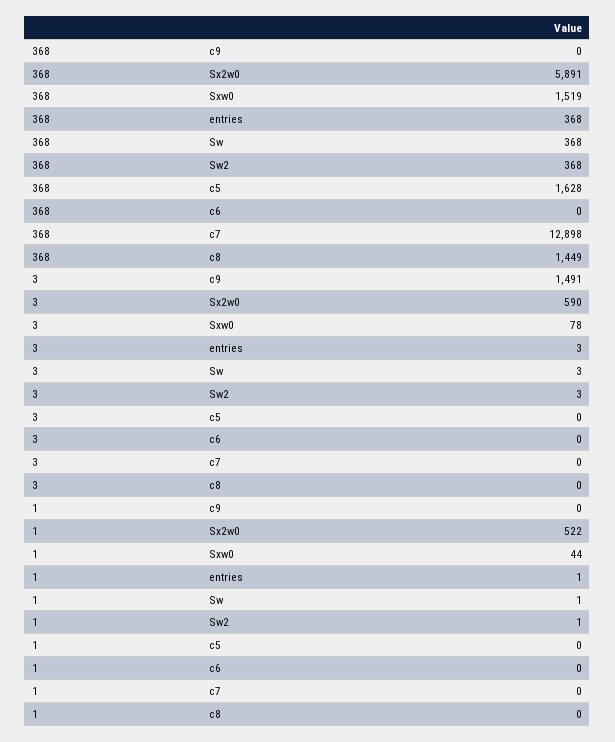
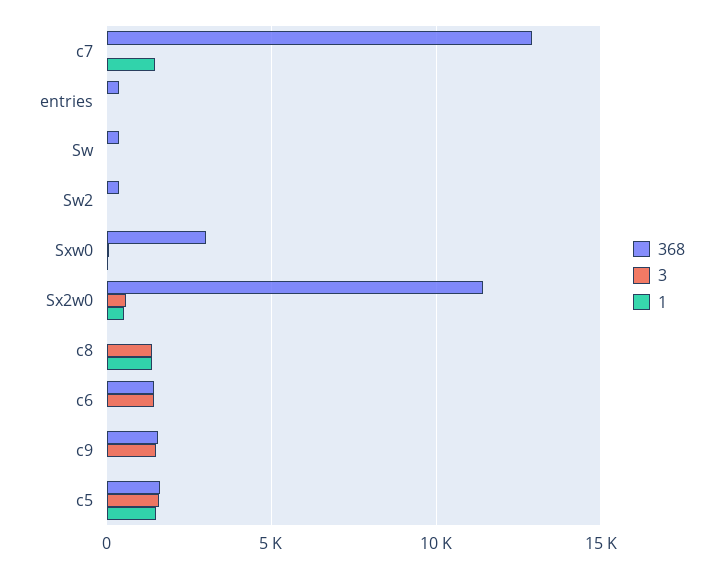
368, c9: 0 -> 1500
368, Sx2w0: 5891 -> 11500
368, Sxw0: 1519 -> 3000
368, c6: 0 -> 1500
368, c8: 1449 -> 0
3, c5: 0 -> 1500
3, c6: 0 -> 1500
3, c8: 0 -> 1500
1, c5: 0 -> 1500
1, c7: 0 -> 1500
1, c8: 0 -> 1500

